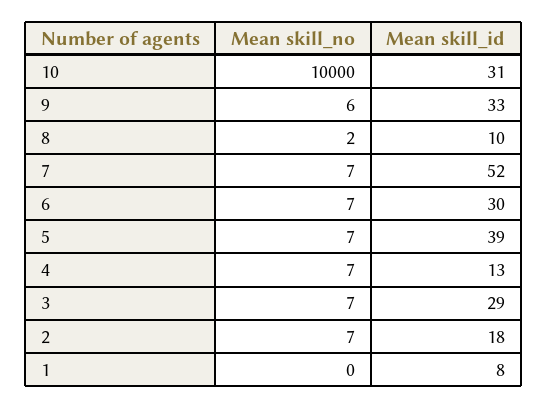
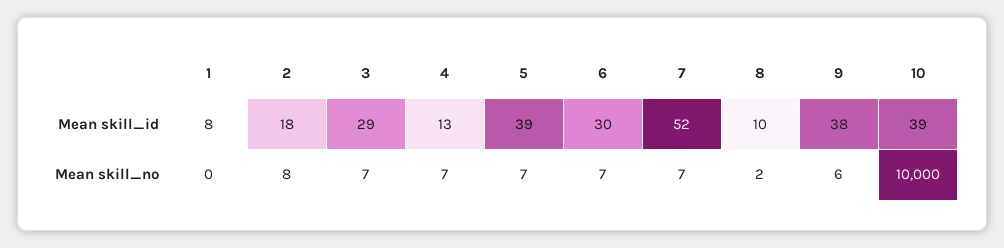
Mean skill_id, 10: 31 -> 39
Mean skill_id, 9: 33 -> 38
Mean skill_no, 2: 7 -> 8

